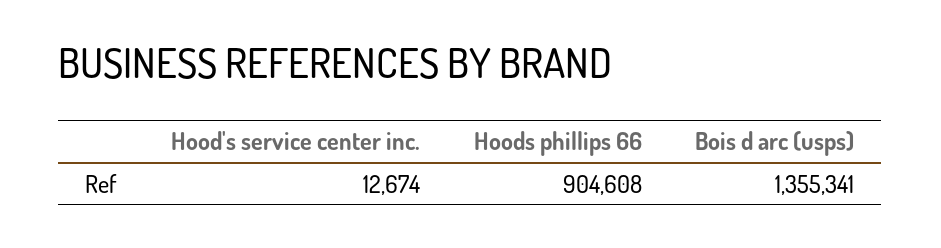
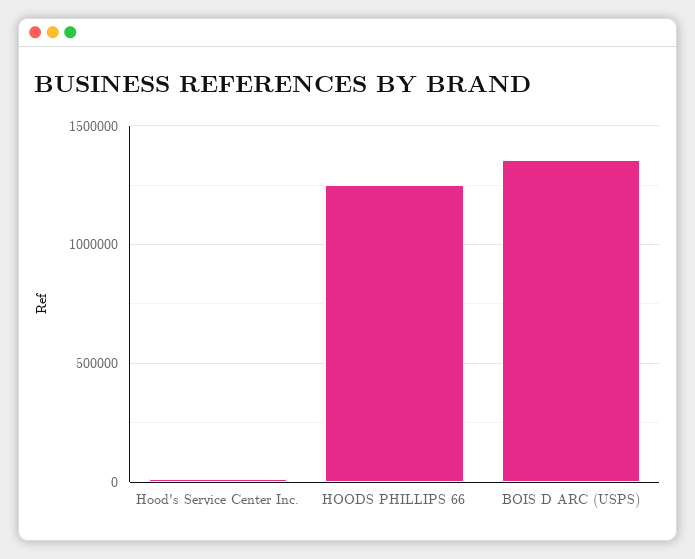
Hoods phillips 66: 904608 -> 1250000

